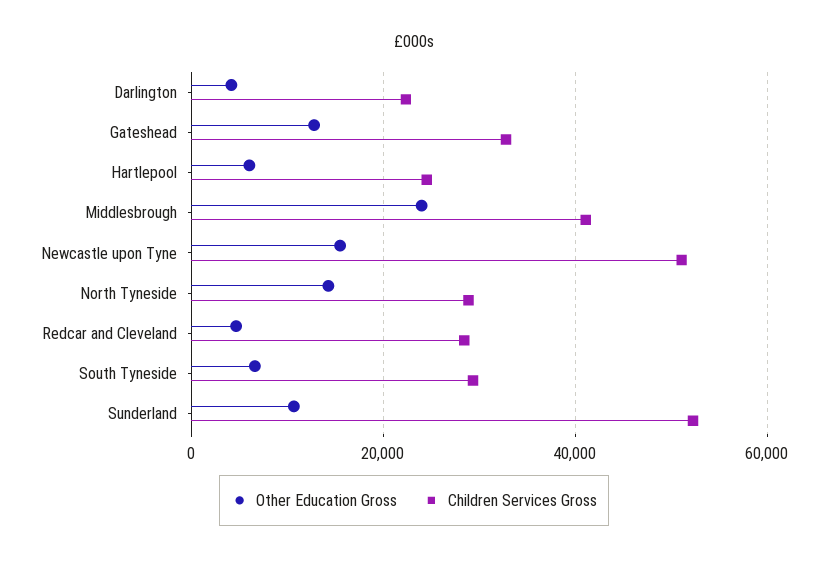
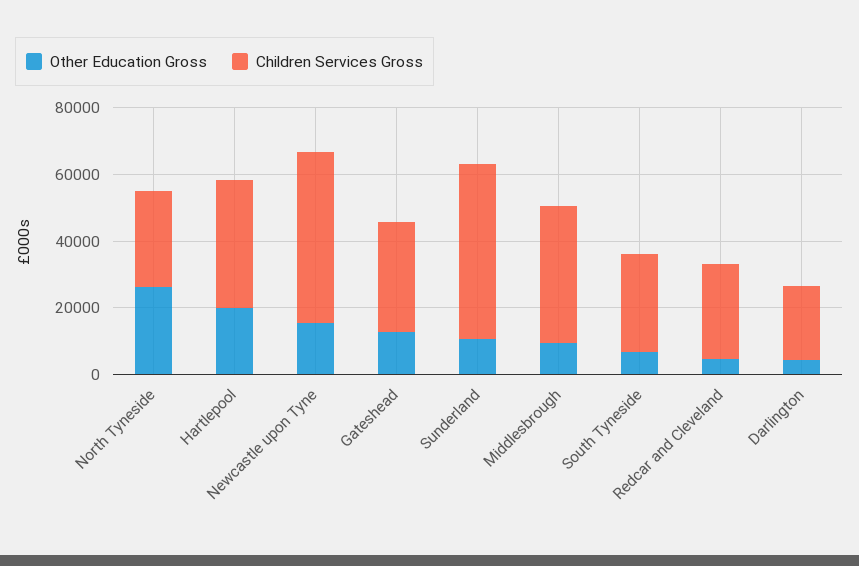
Other Education Gross, Hartlepool: 6000 -> 20000
Children Services Gross, Hartlepool: 24000 -> 40000
Other Education Gross, Middlesbrough: 24000 -> 10000
Other Education Gross, North Tyneside: 14000 -> 25000

